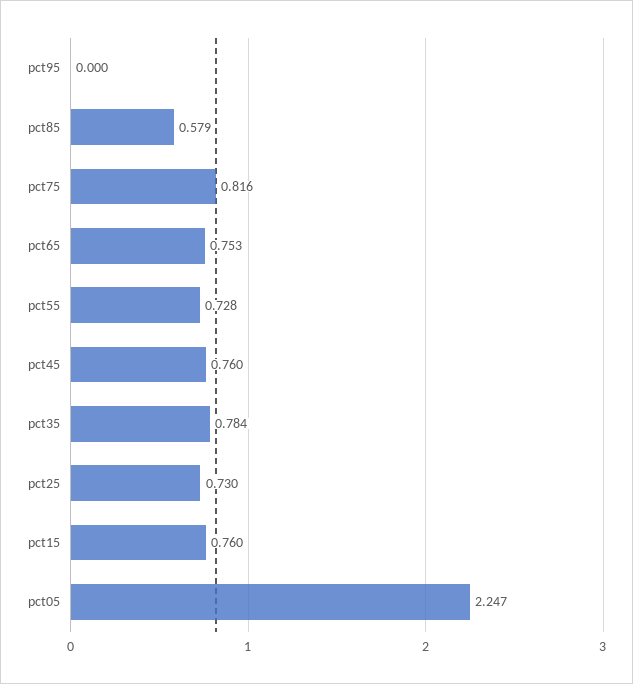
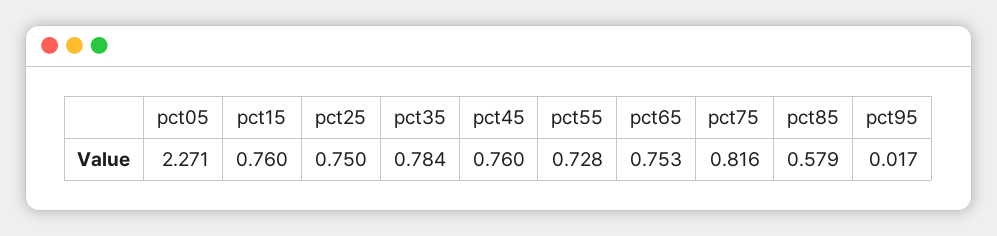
pct95: 0 -> 0.017
pct25: 0.73 -> 0.75
pct05: 2.247 -> 2.271

